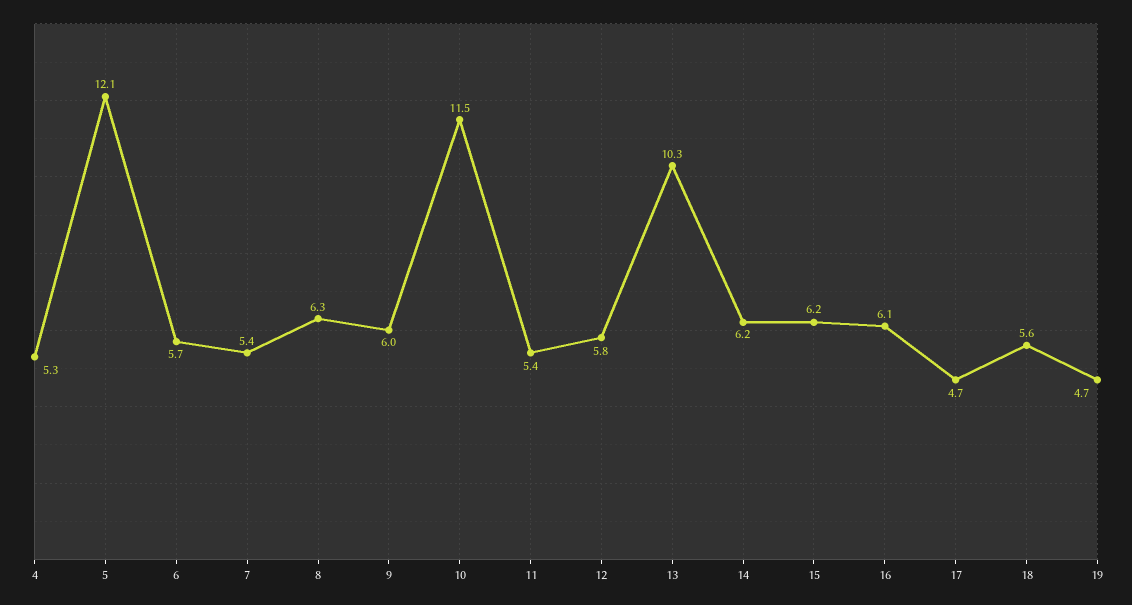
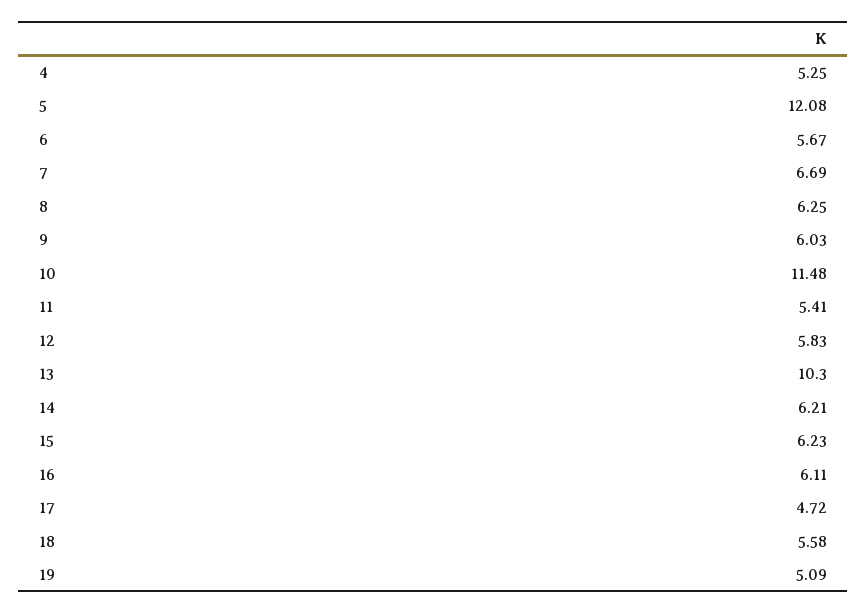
7: 5.4 -> 6.69
19: 4.7 -> 5.09

